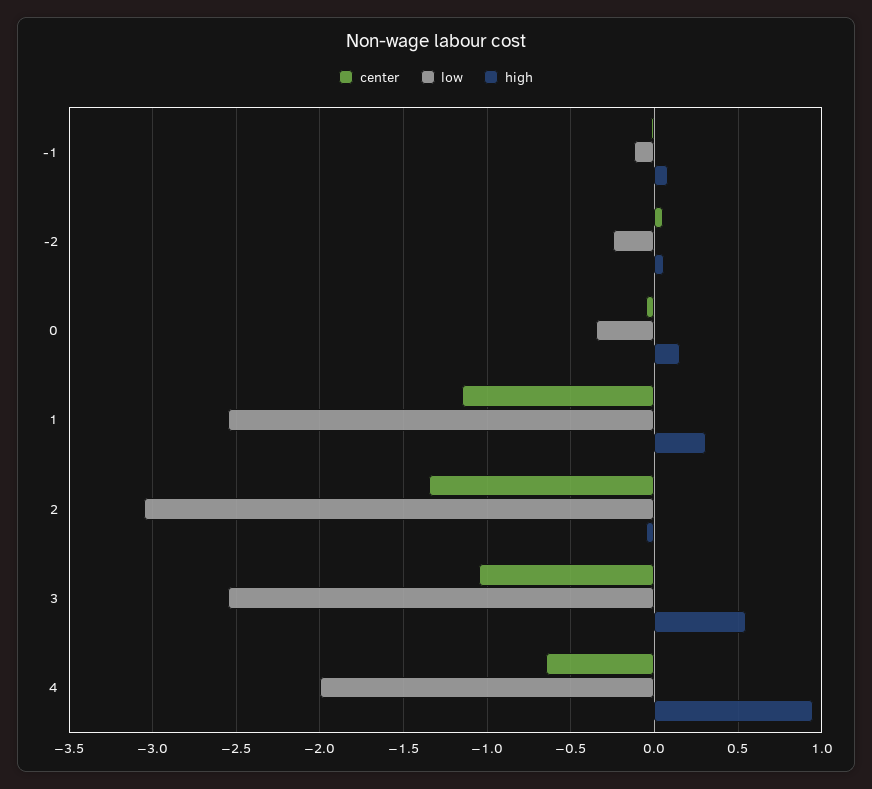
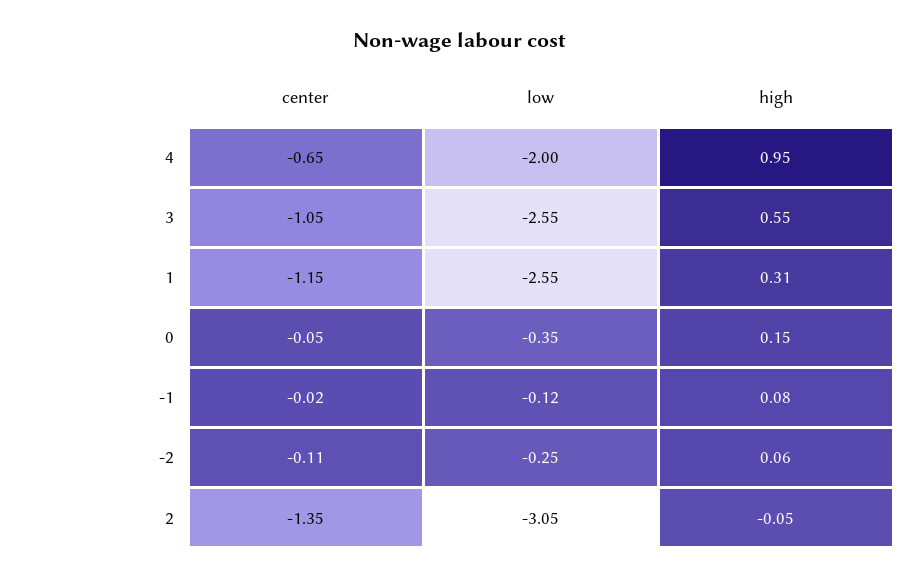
center, -2: 0.05 -> -0.11

